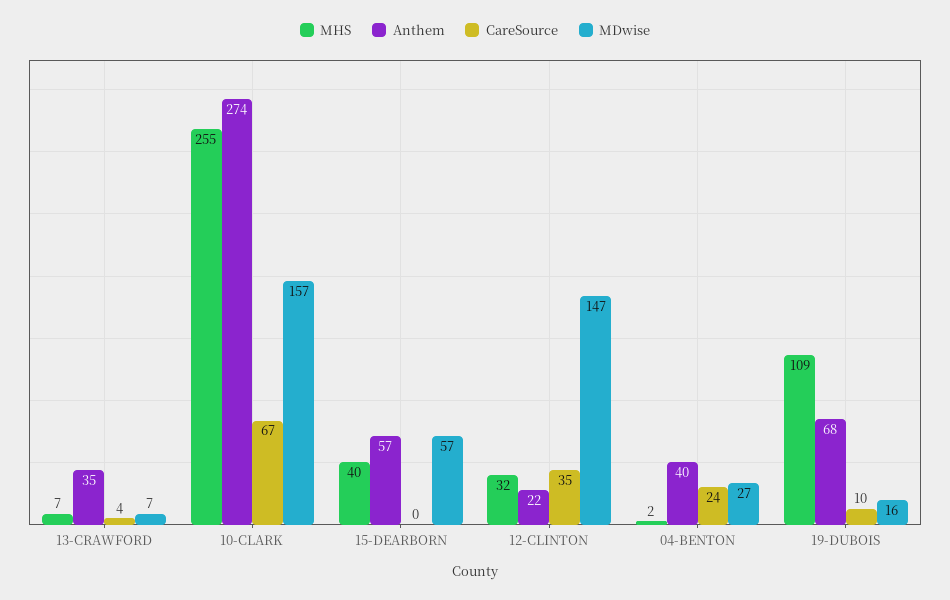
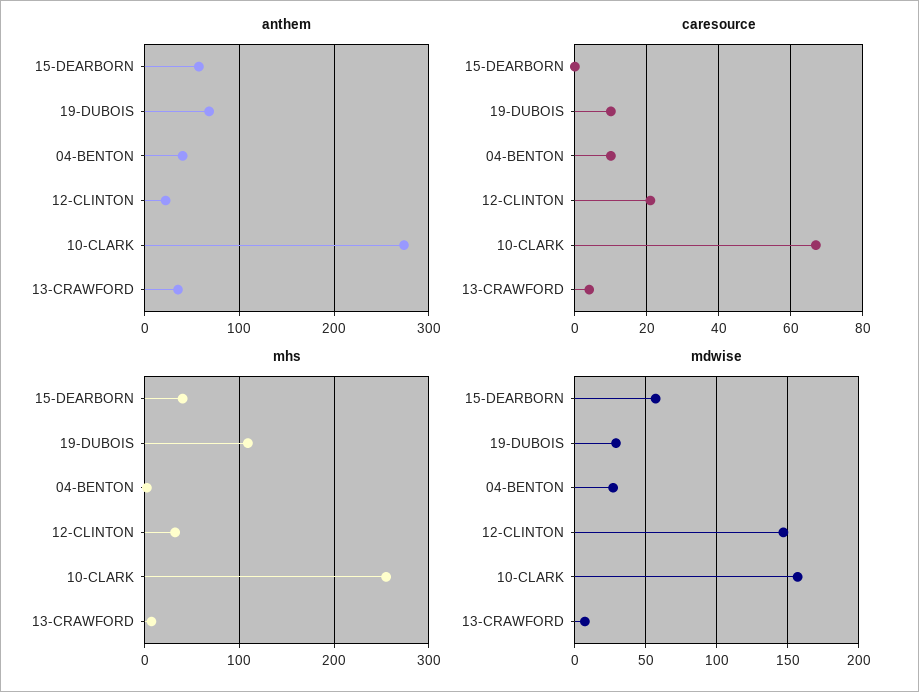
CareSource, 12-CLINTON: 35 -> 20
CareSource, 04-BENTON: 24 -> 10
MDwise, 19-DUBOIS: 16 -> 30

